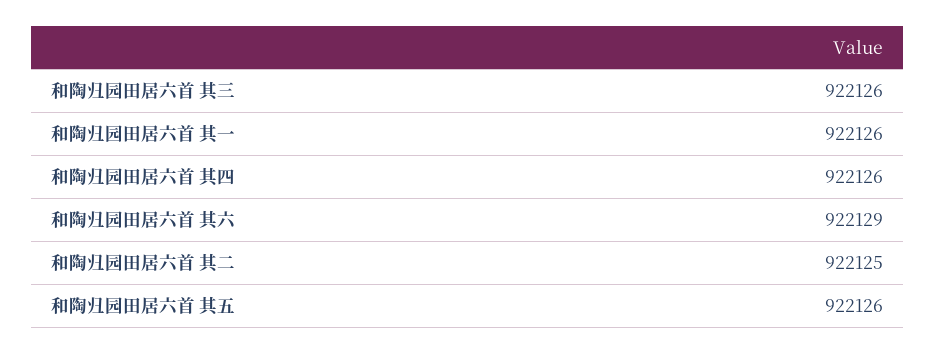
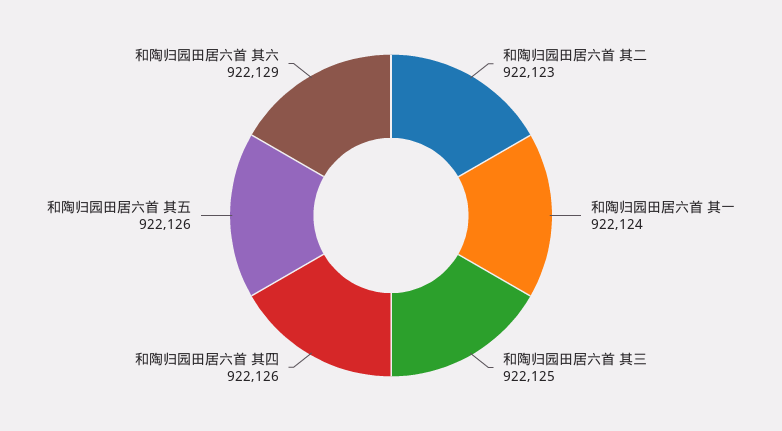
和陶归园田居六首 其三: 922126 -> 922125
和陶归园田居六首 其一: 922126 -> 922124
和陶归园田居六首 其二: 922125 -> 922123

